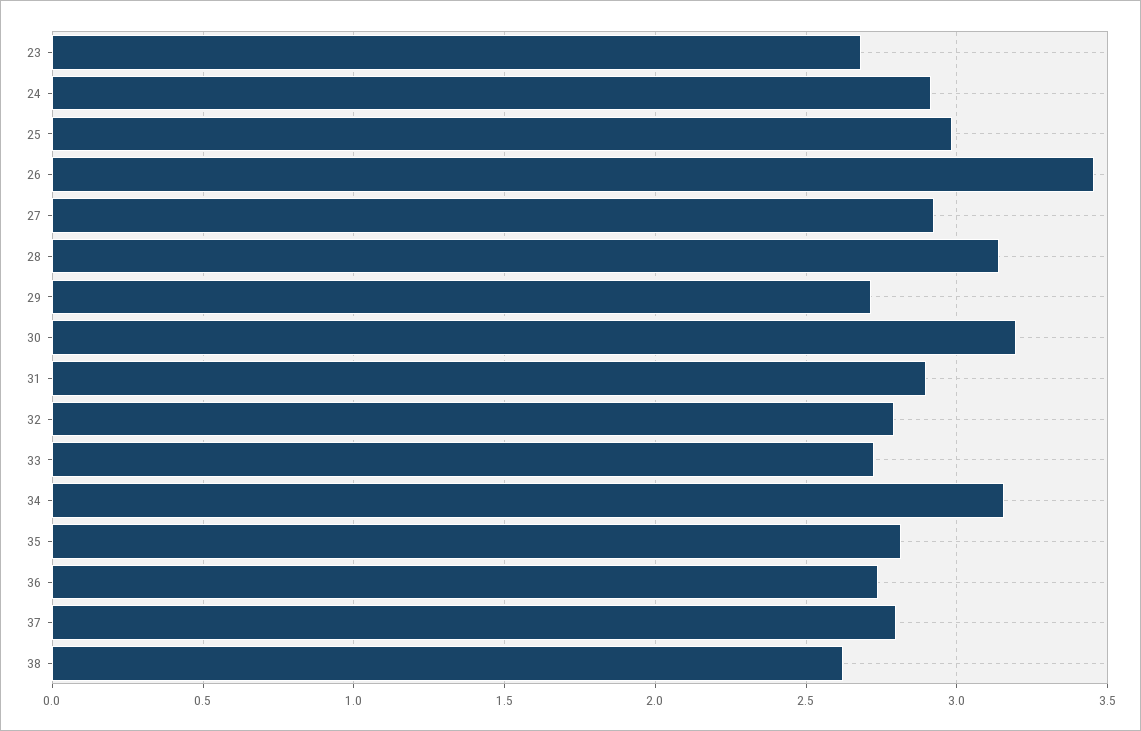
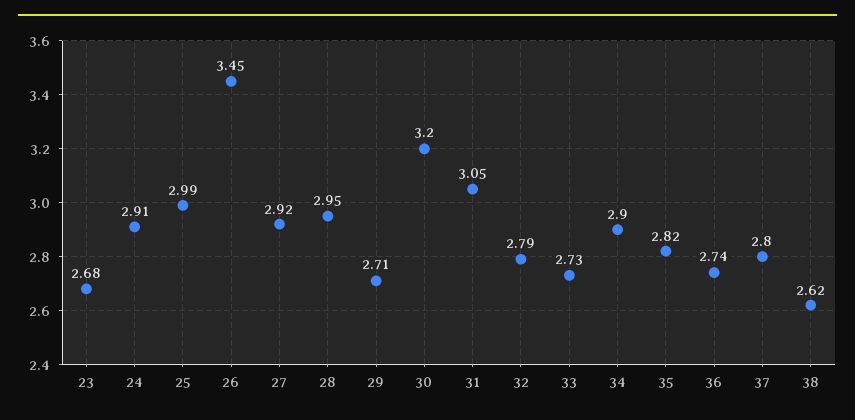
28: 3.15 -> 2.95
31: 2.9 -> 3.05
34: 3.15 -> 2.9

